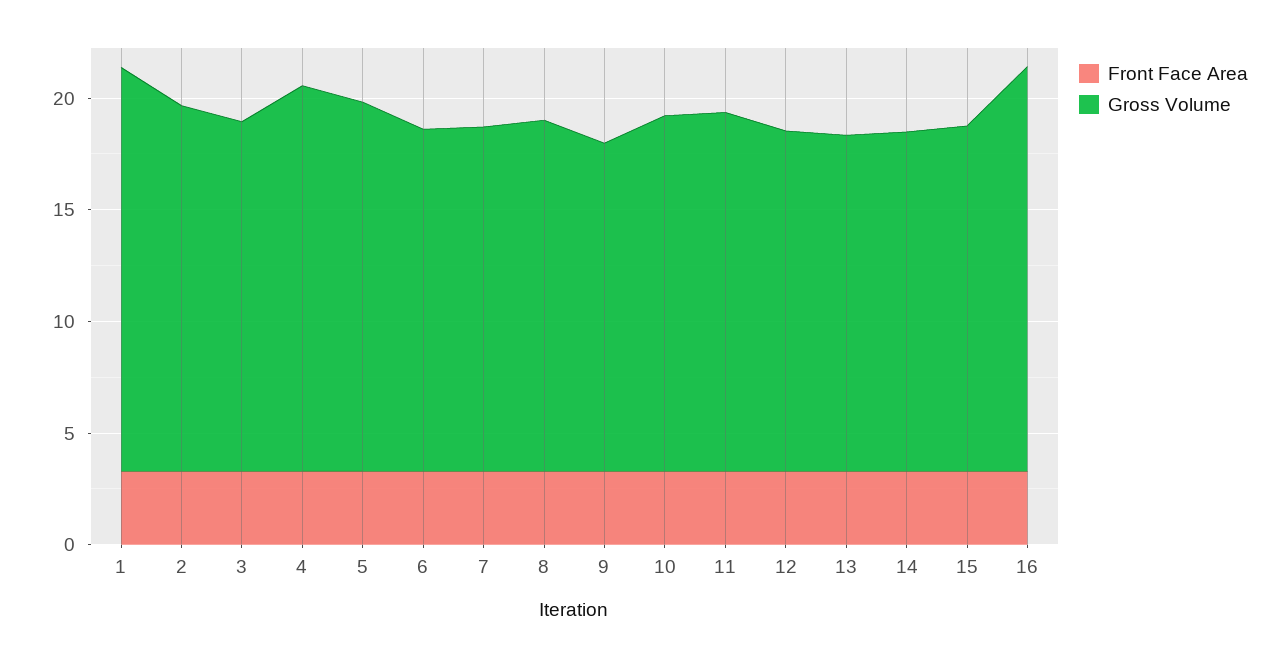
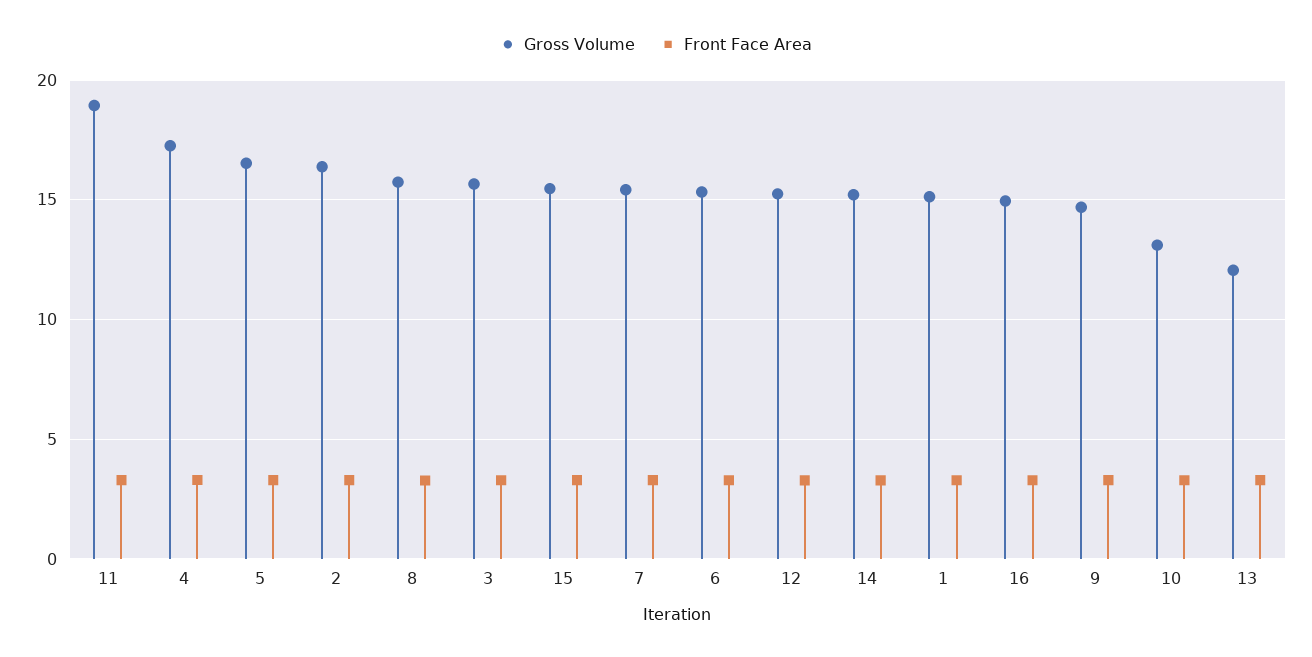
Gross Volume, 1: 18 -> 15
Gross Volume, 10: 16 -> 13
Gross Volume, 11: 16 -> 19
Gross Volume, 13: 15 -> 12
Gross Volume, 16: 18 -> 15

